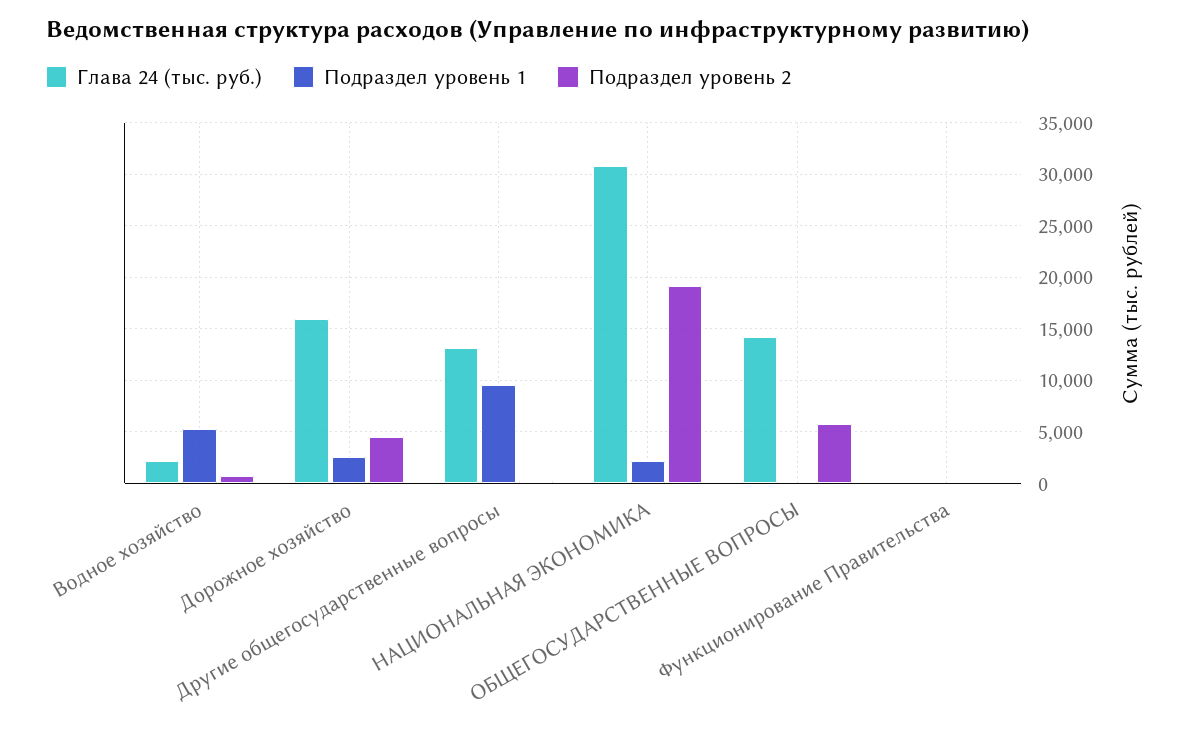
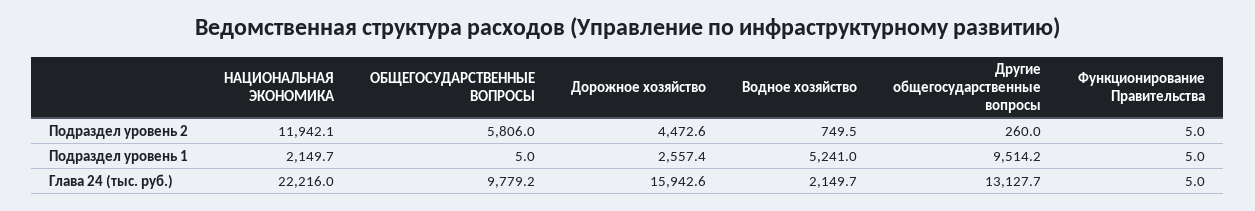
Глава 24 (тыс. руб.), НАЦИОНАЛЬНАЯ ЭКОНОМИКА: 31000 -> 22216
Подраздел уровень 2, НАЦИОНАЛЬНАЯ ЭКОНОМИКА: 19000 -> 11942.1
Глава 24 (тыс. руб.), ОБЩЕГОСУДАРСТВЕННЫЕ ВОПРОСЫ: 14000 -> 9779.2

